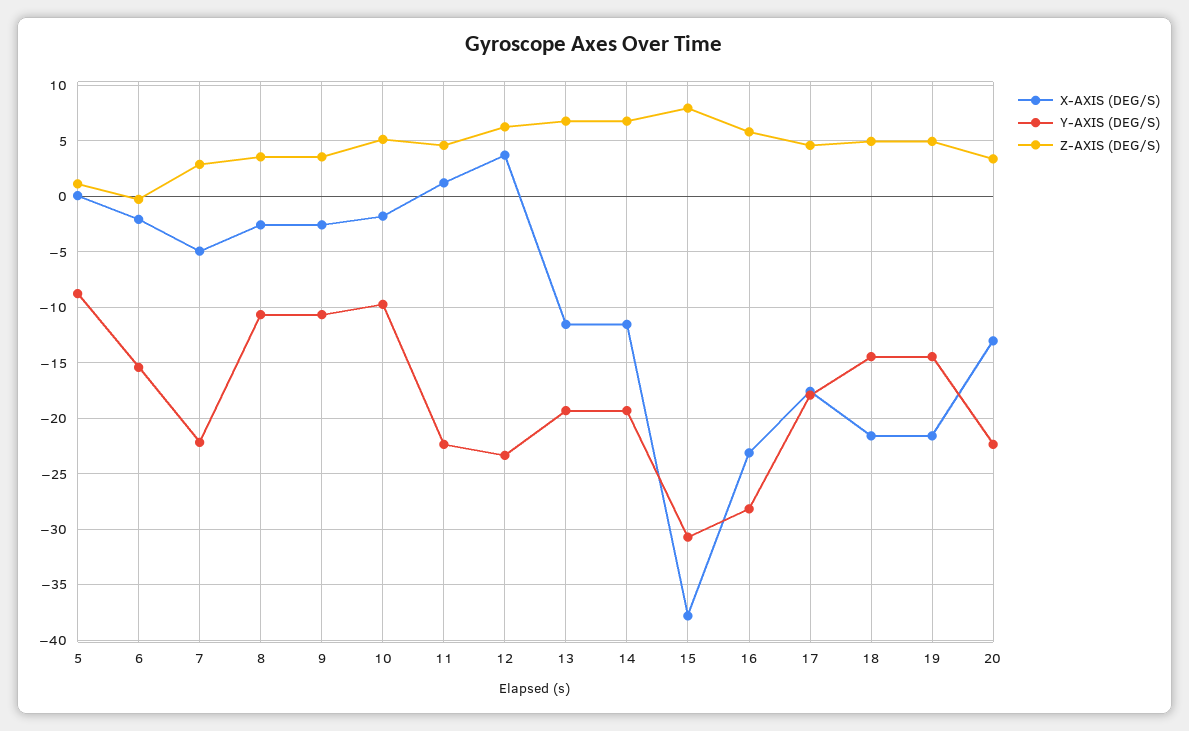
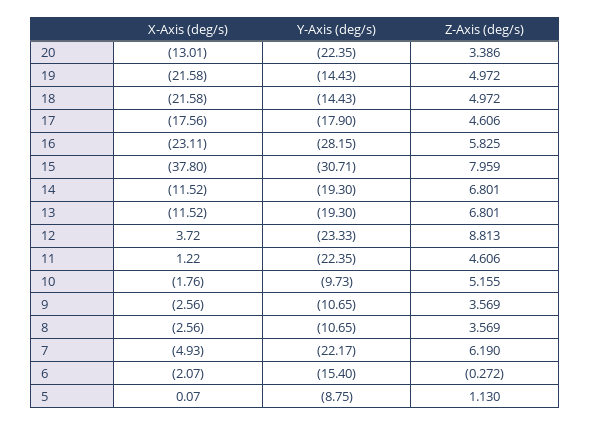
Z-AXIS (DEG/S), 7: 3 -> 6.19
Z-AXIS (DEG/S), 12: 6 -> 8.813

